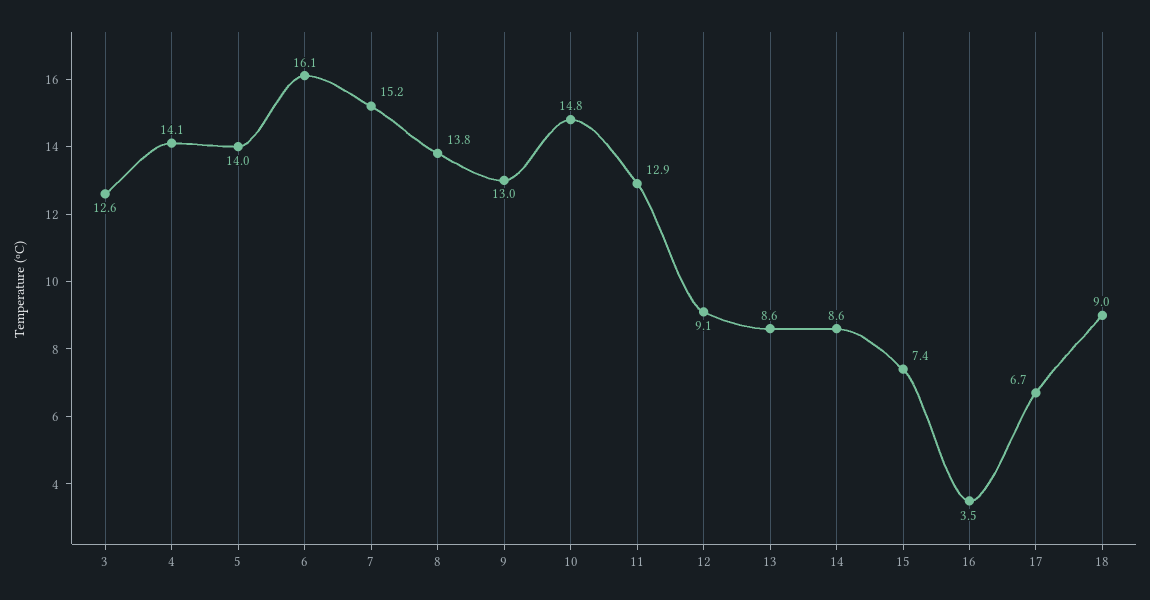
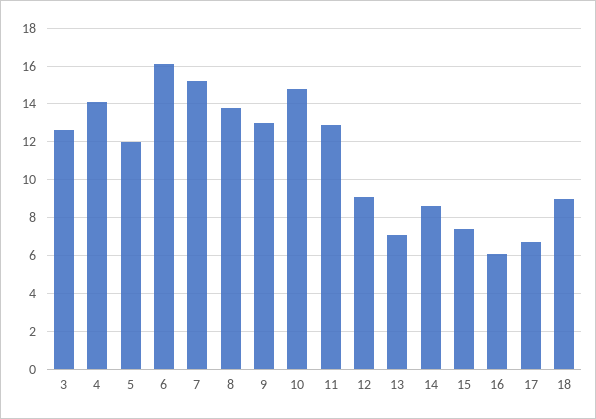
5: 14 -> 12
13: 8.6 -> 7
16: 3.5 -> 6

